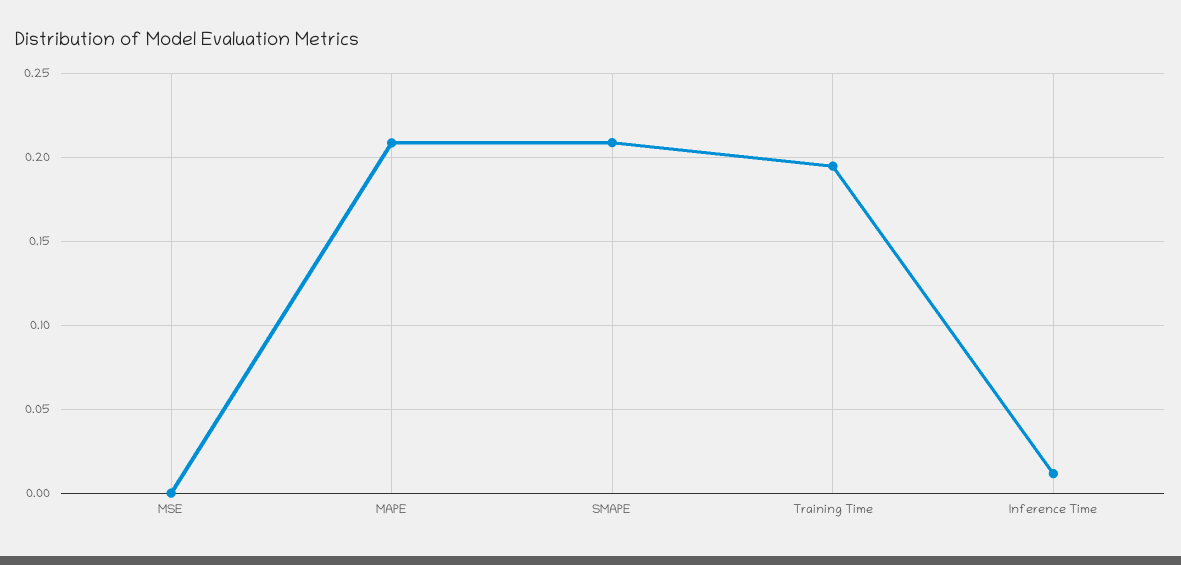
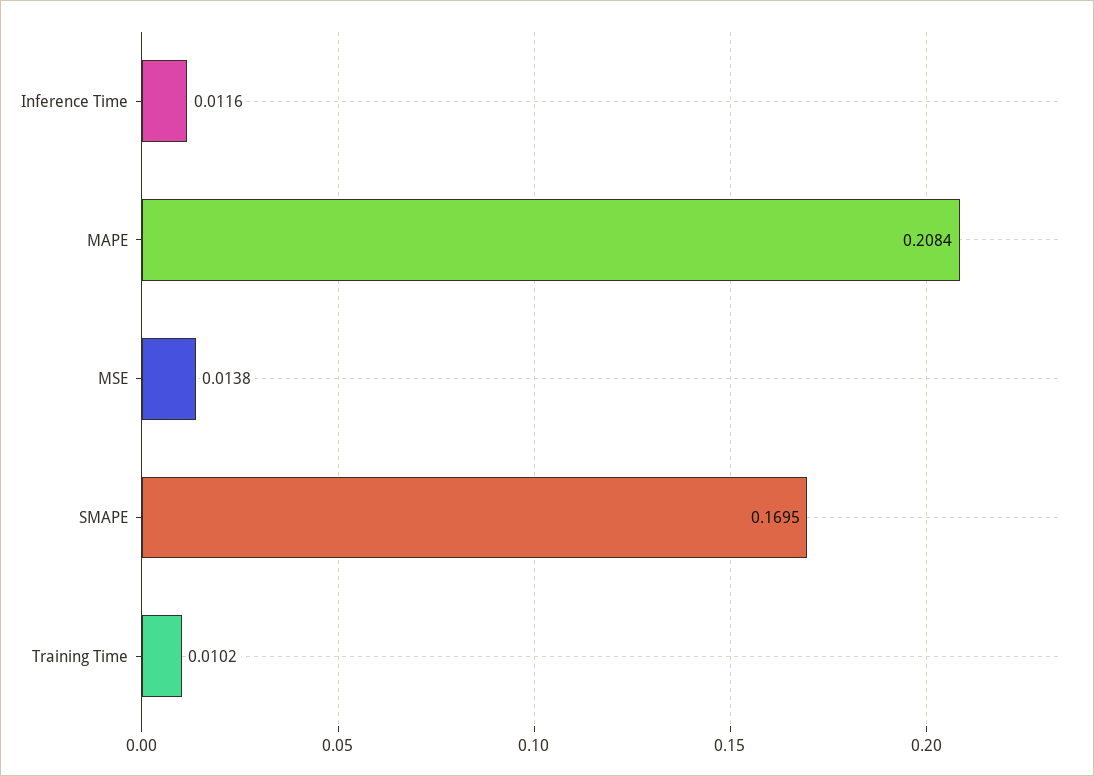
MSE: 0 -> 0.0138
SMAPE: 0.21 -> 0.1695
Training Time: 0.195 -> 0.0102

